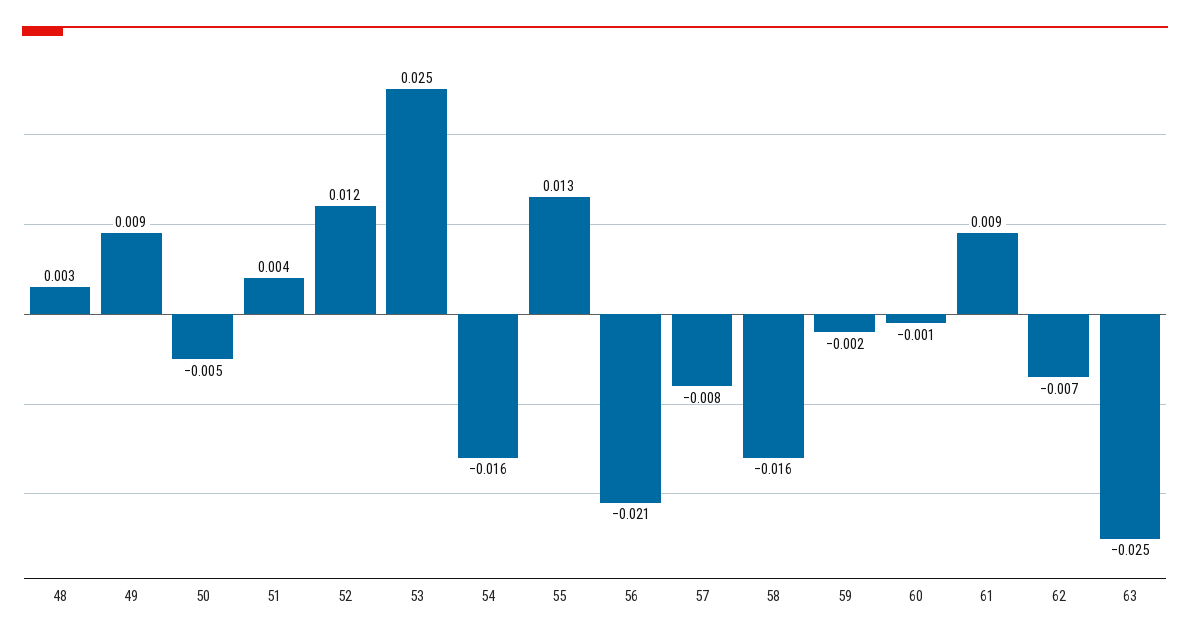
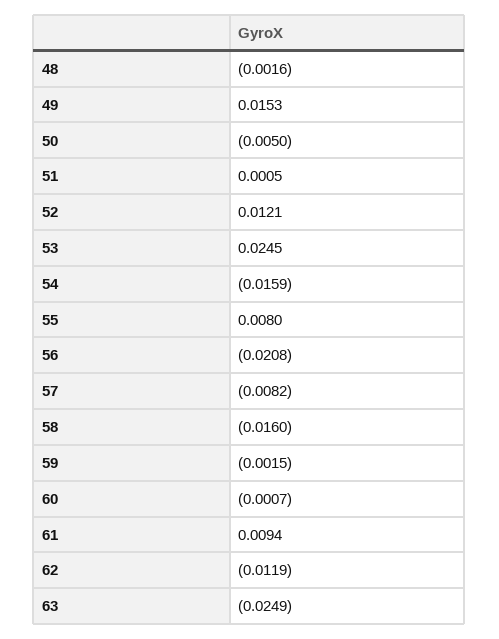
48: 0.003 -> -0.0016
49: 0.009 -> 0.0153
51: 0.004 -> 0.0005
55: 0.013 -> 0.008
62: -0.007 -> -0.0119

